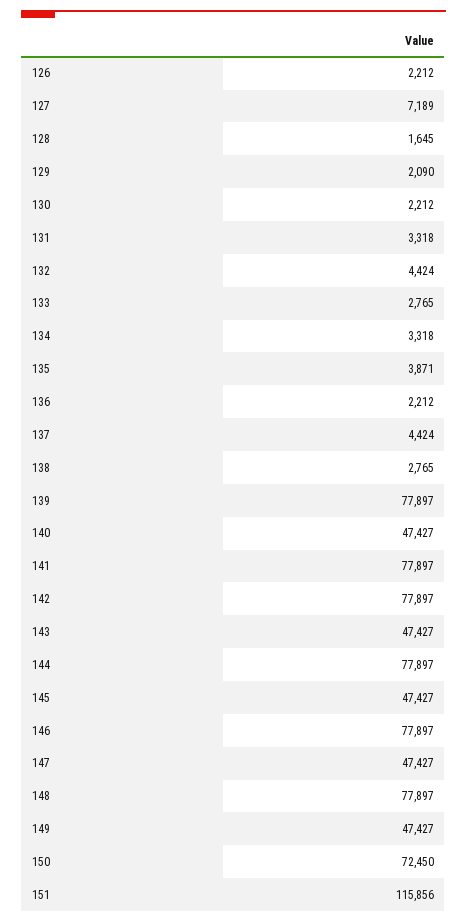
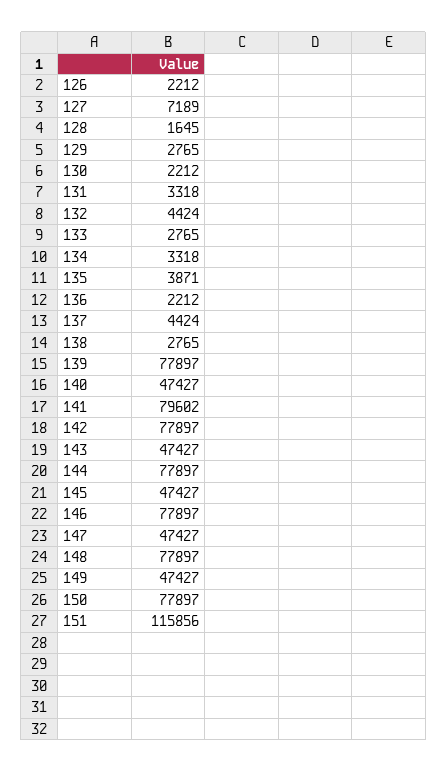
129: 2090 -> 2765
141: 77897 -> 79602
150: 72450 -> 77897

